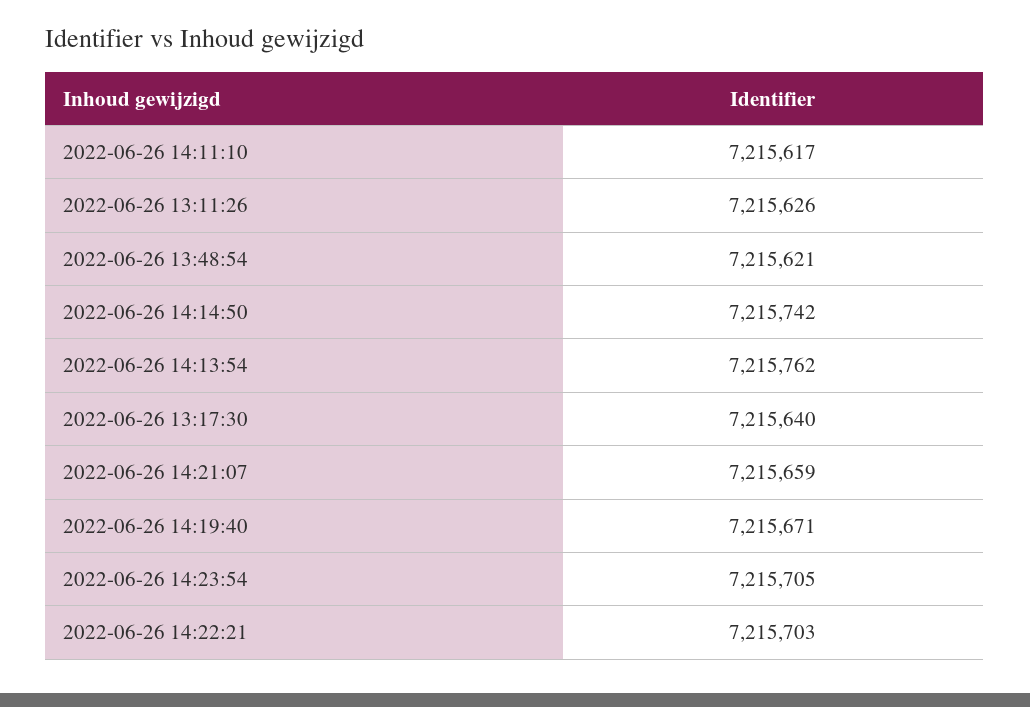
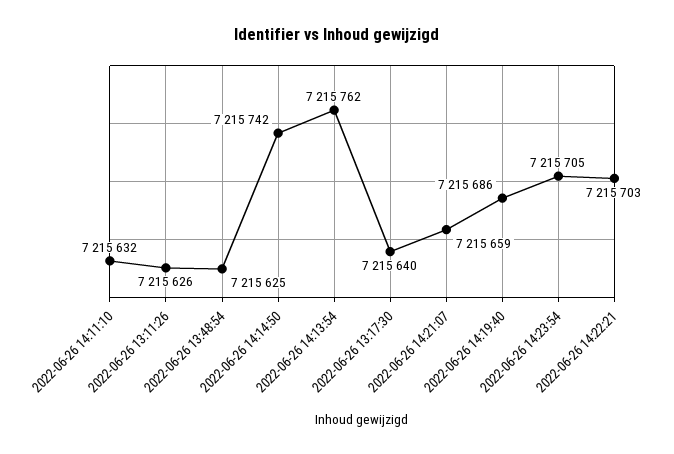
2022-06-26 14:11:10: 7215617 -> 7215632
2022-06-26 13:48:54: 7215621 -> 7215625
2022-06-26 14:19:40: 7215671 -> 7215686

